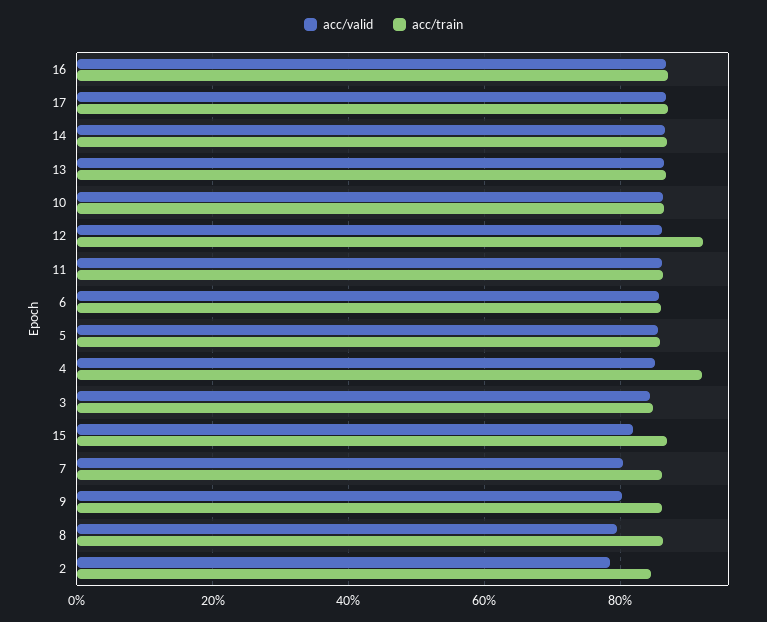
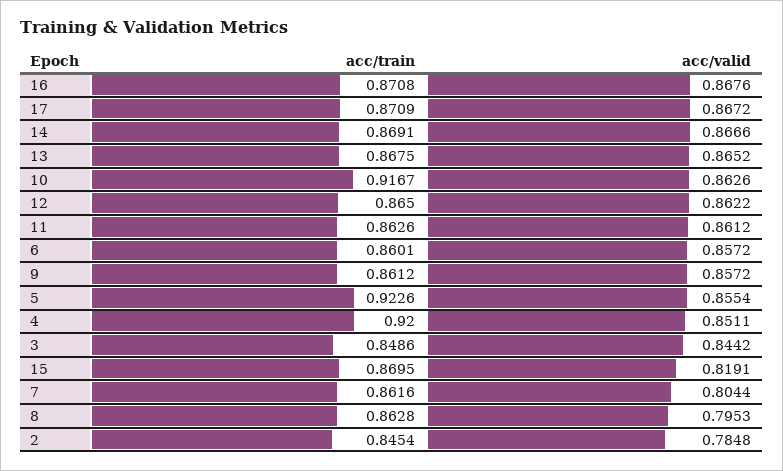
acc/train, 10: 0.86 -> 0.9167
acc/train, 12: 0.92 -> 0.865
acc/train, 5: 0.86 -> 0.9226
acc/valid, 9: 0.8 -> 0.8572

